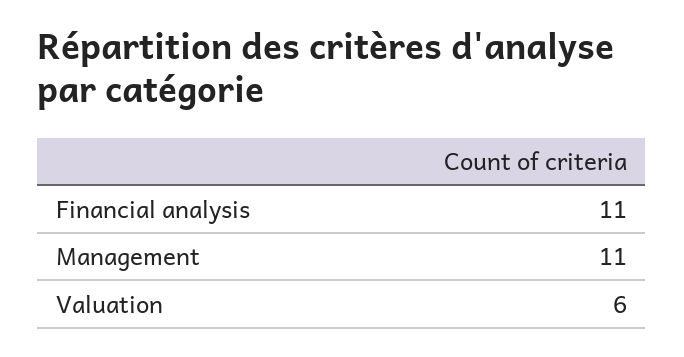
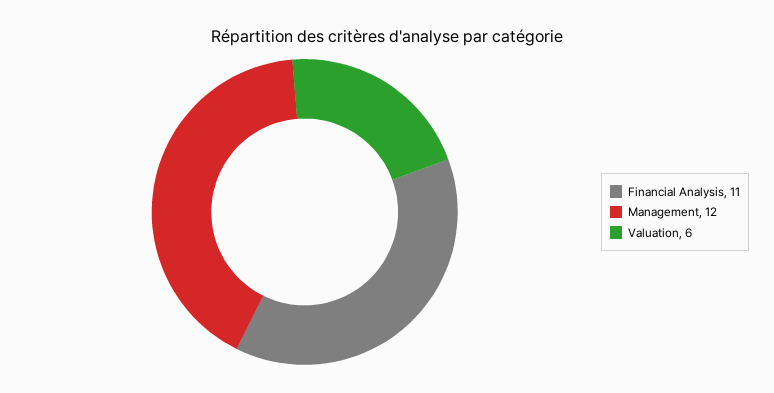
Management: 11 -> 12

